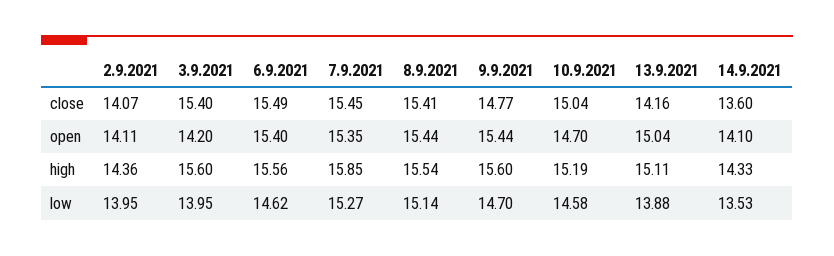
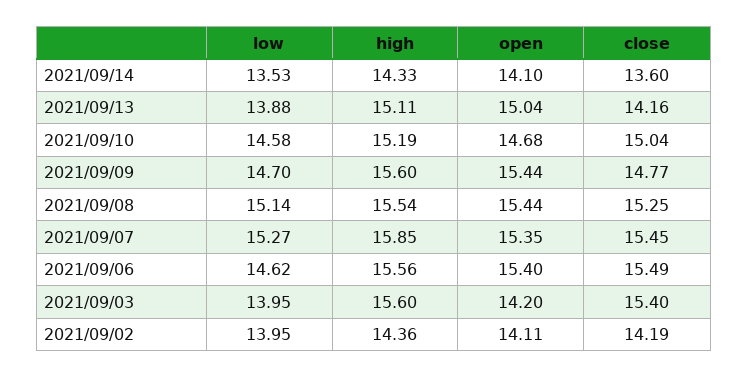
2.9.2021, close: 14.07 -> 14.19
8.9.2021, close: 15.41 -> 15.25
10.9.2021, open: 14.7 -> 14.68

